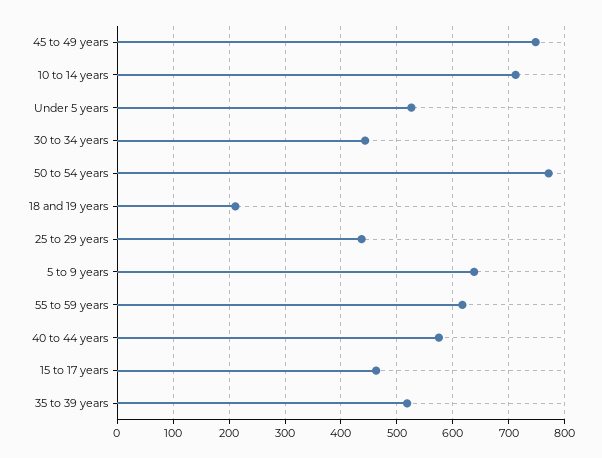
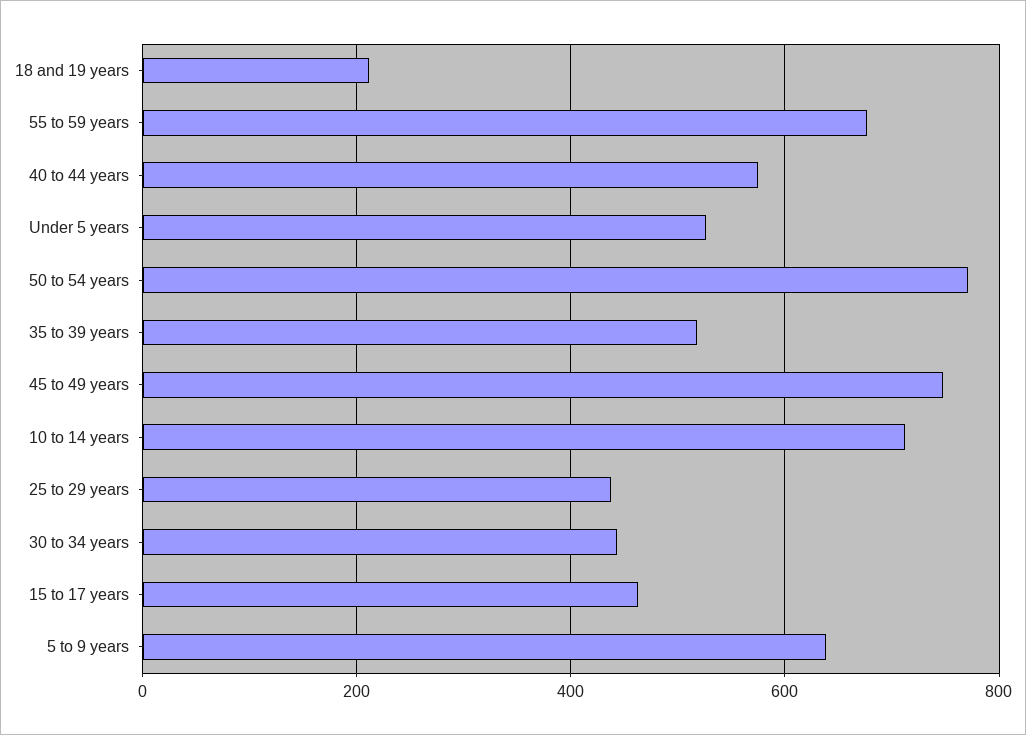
55 to 59 years: 620 -> 680

